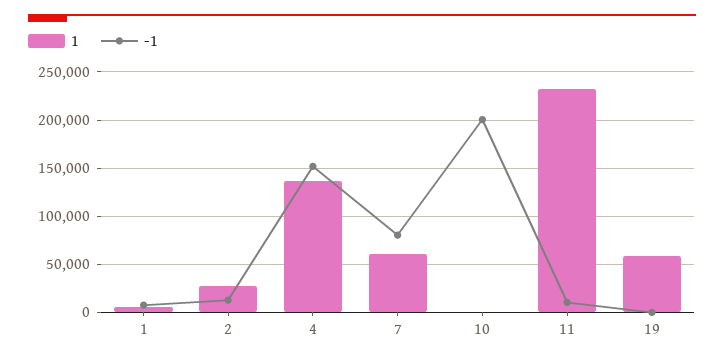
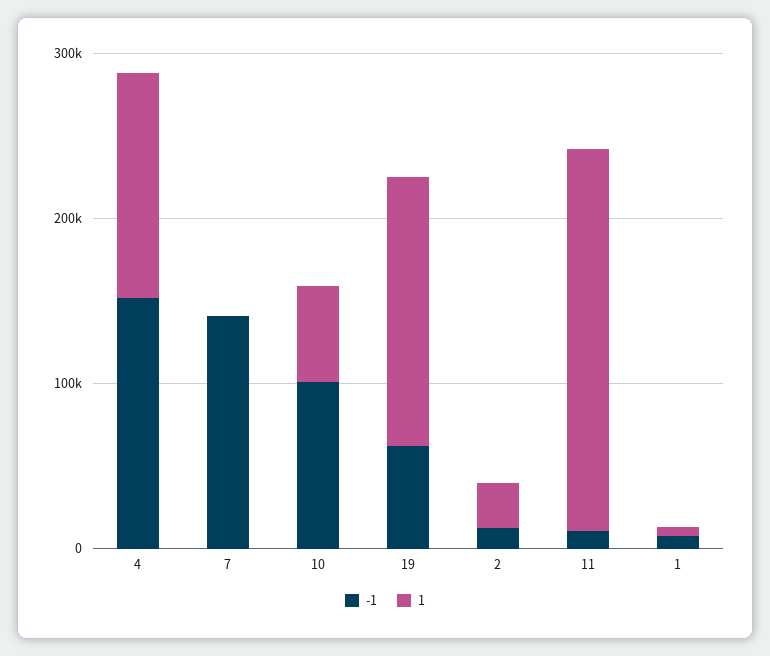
1, 7: 60000 -> 0
-1, 7: 80000 -> 140000
1, 10: 0 -> 60000
-1, 10: 200000 -> 100000
1, 19: 60000 -> 160000
-1, 19: 0 -> 60000

